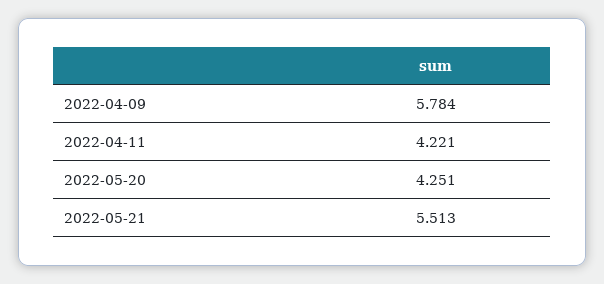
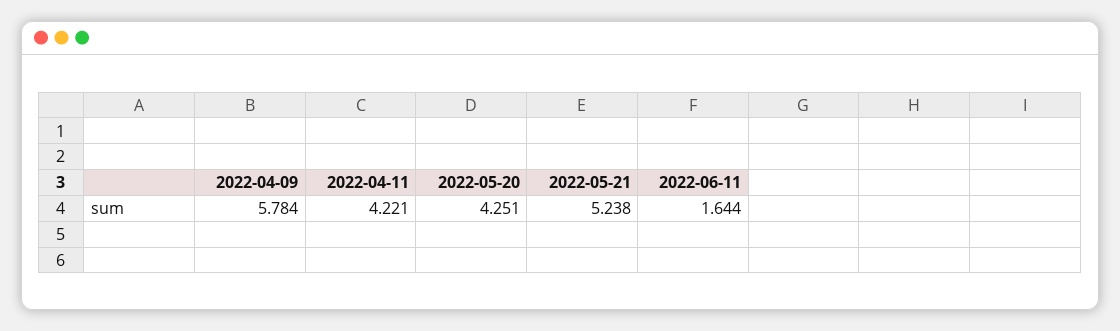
2022-05-21: 5.513 -> 5.238
2022-06-11: none -> 1.644

